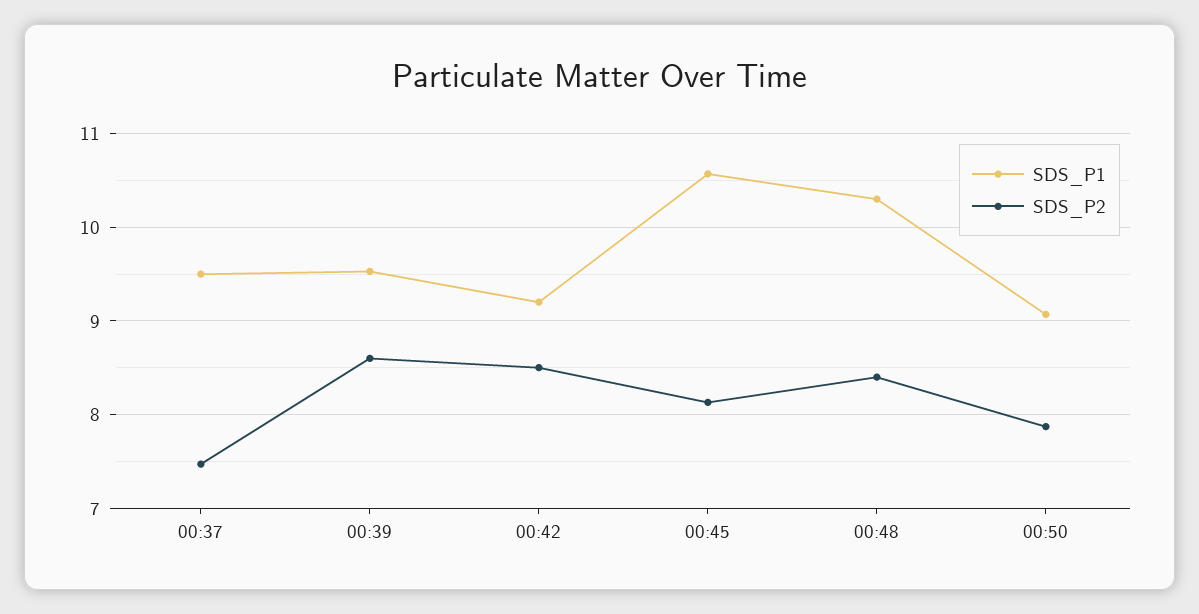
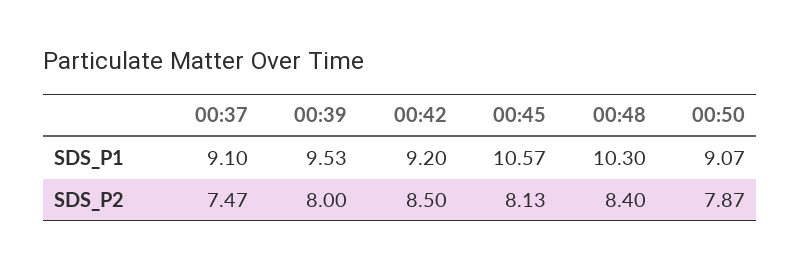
SDS_P1, 00:37: 9.5 -> 9.1
SDS_P2, 00:39: 8.6 -> 8

